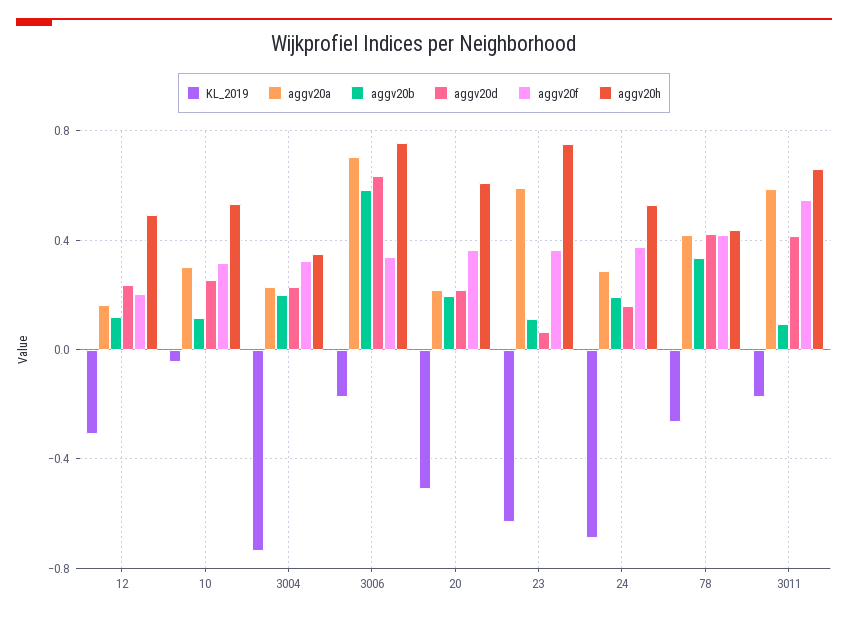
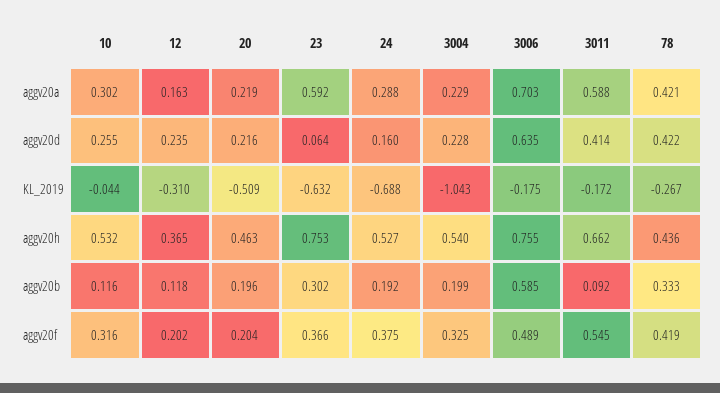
aggv20h, 12: 0.5 -> 0.365
KL_2019, 3004: -0.75 -> -1.043
aggv20h, 3004: 0.35 -> 0.54
aggv20f, 3006: 0.35 -> 0.489
aggv20f, 20: 0.35 -> 0.204
aggv20h, 20: 0.6 -> 0.463
aggv20b, 23: 0.1 -> 0.302

